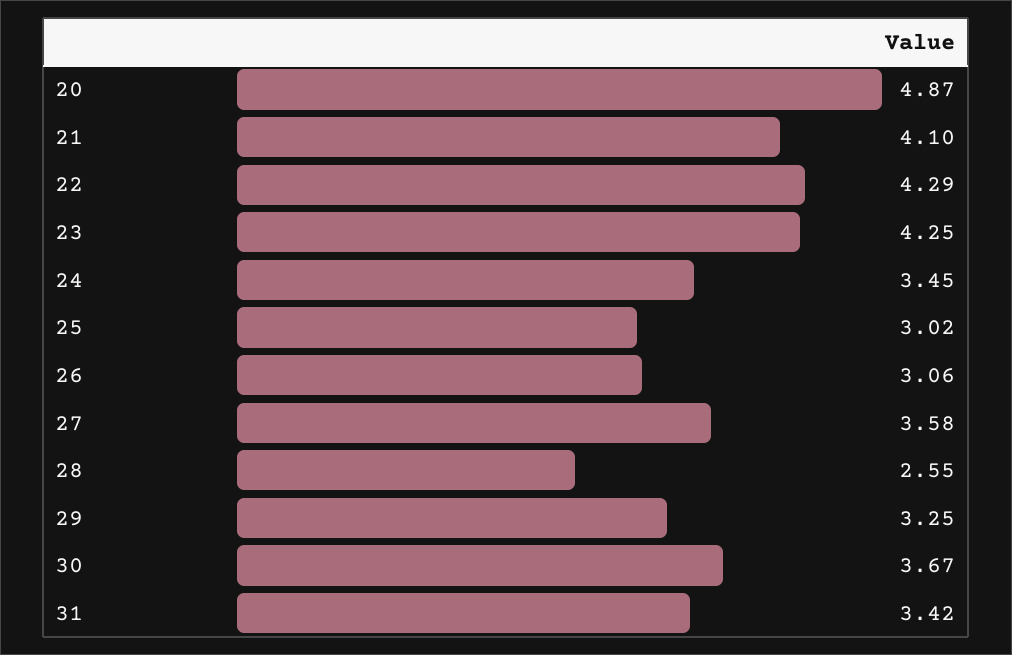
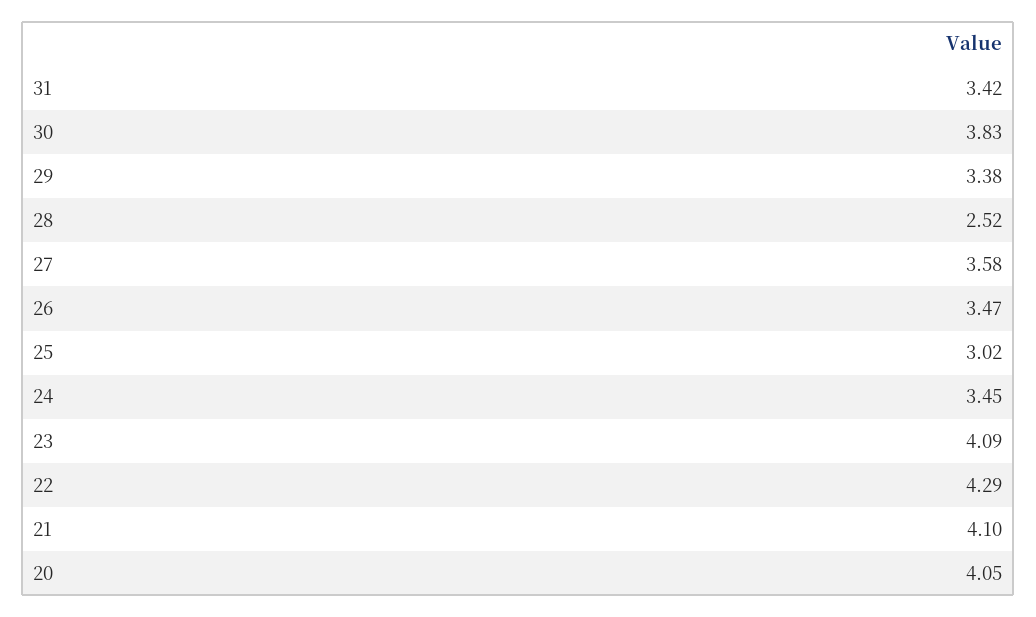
20: 4.87 -> 4.05
23: 4.25 -> 4.09
26: 3.06 -> 3.47
28: 2.55 -> 2.52
29: 3.25 -> 3.38
30: 3.67 -> 3.83

